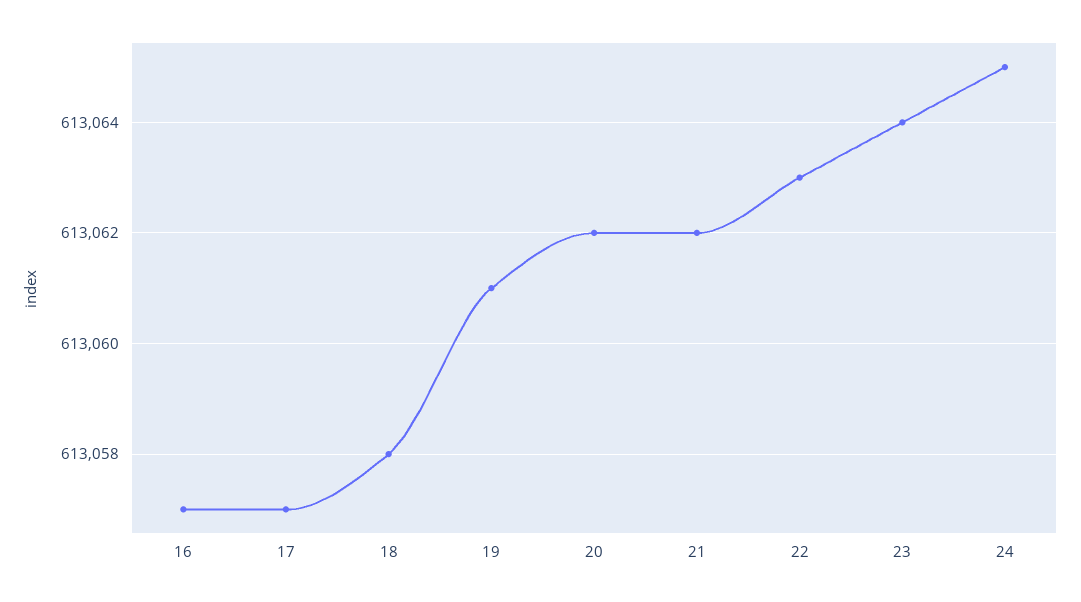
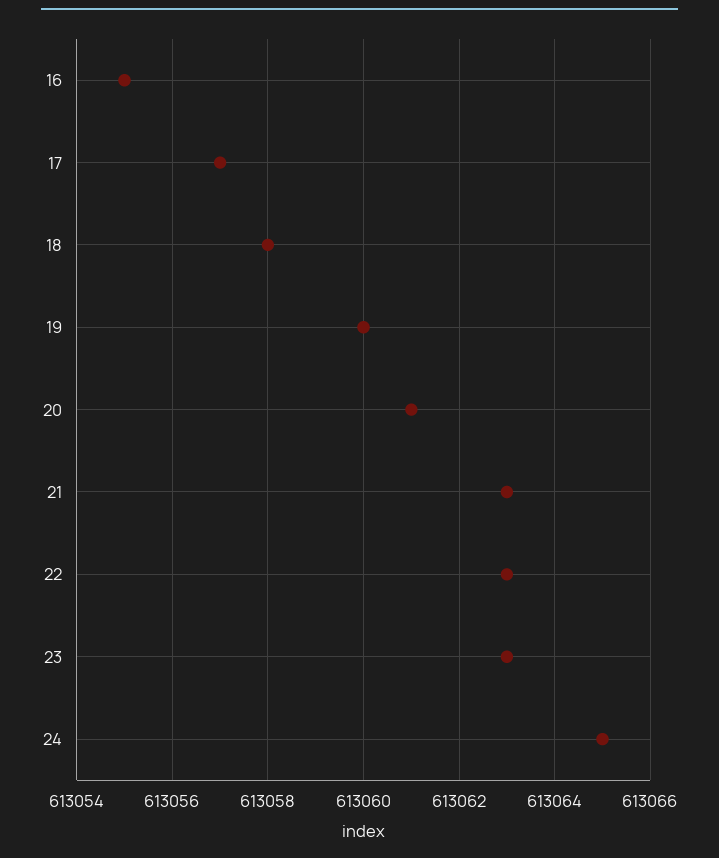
16: 613057 -> 613055
19: 613061 -> 613060
20: 613062 -> 613061
21: 613062 -> 613063
23: 613064 -> 613063

